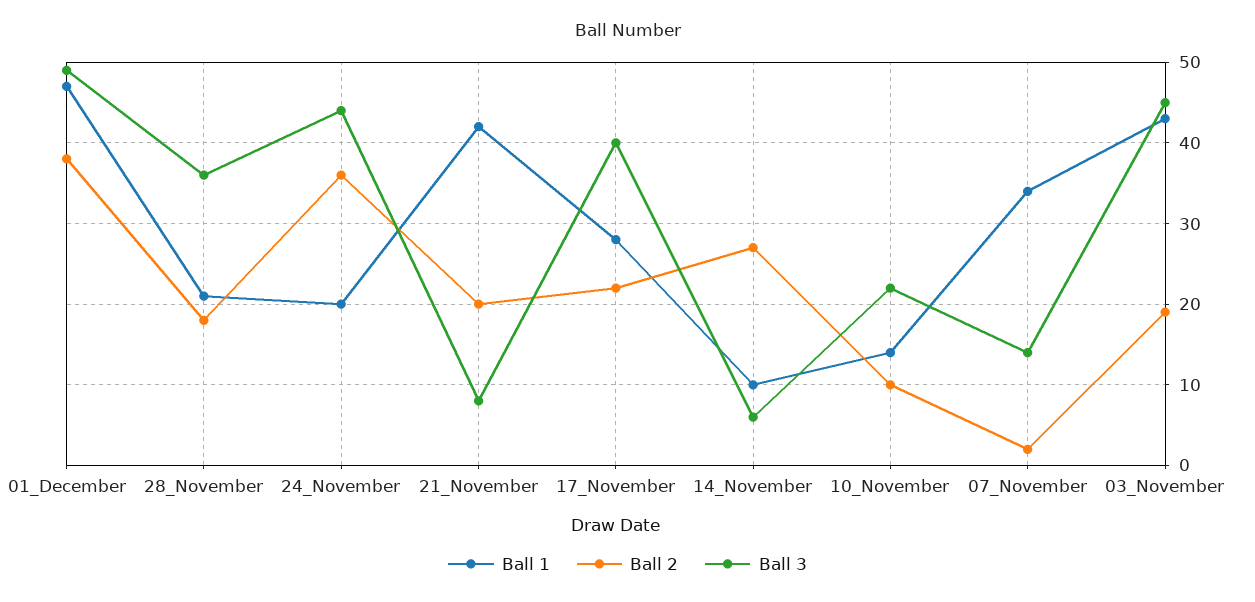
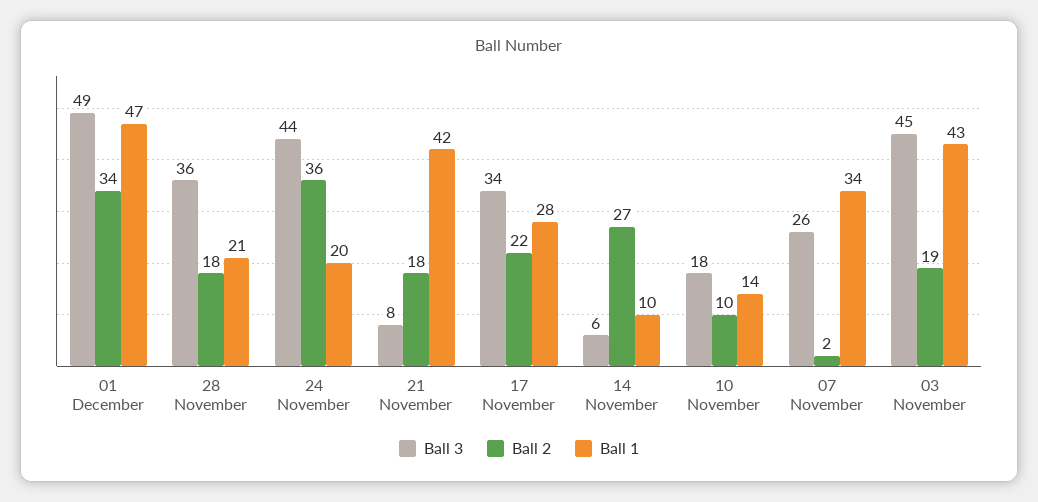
Ball 2, 01_December: 38 -> 34
Ball 2, 21_November: 20 -> 18
Ball 3, 17_November: 40 -> 34
Ball 3, 10_November: 22 -> 18
Ball 3, 07_November: 14 -> 26

